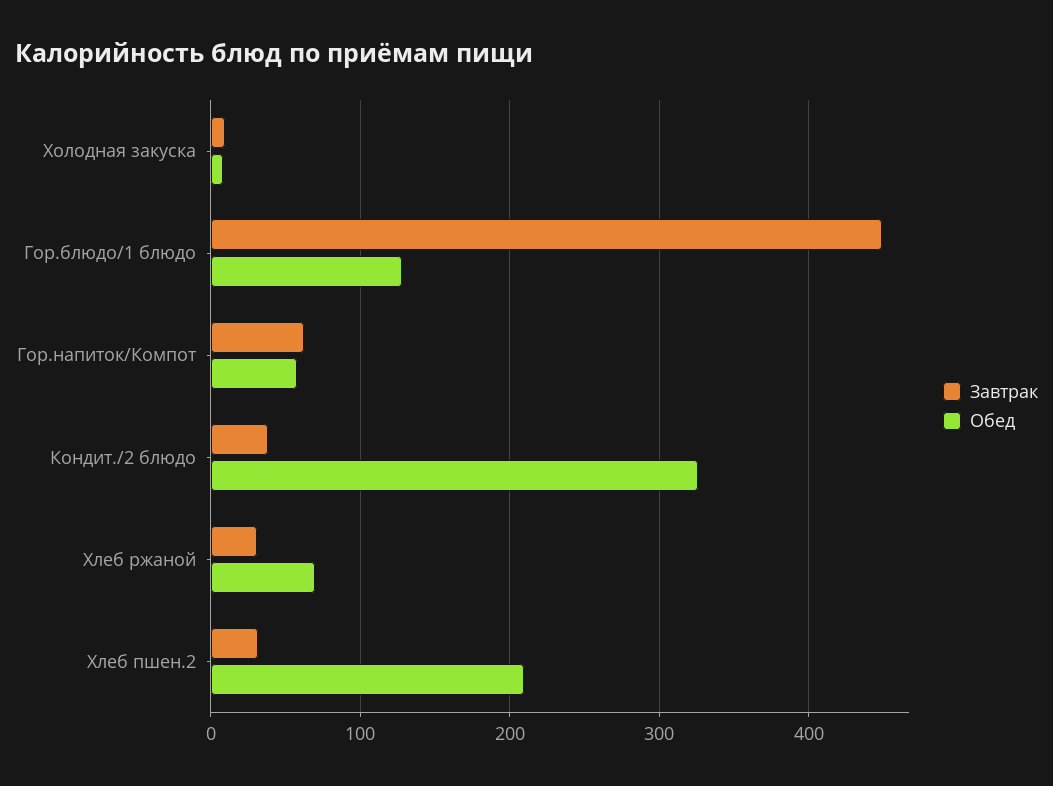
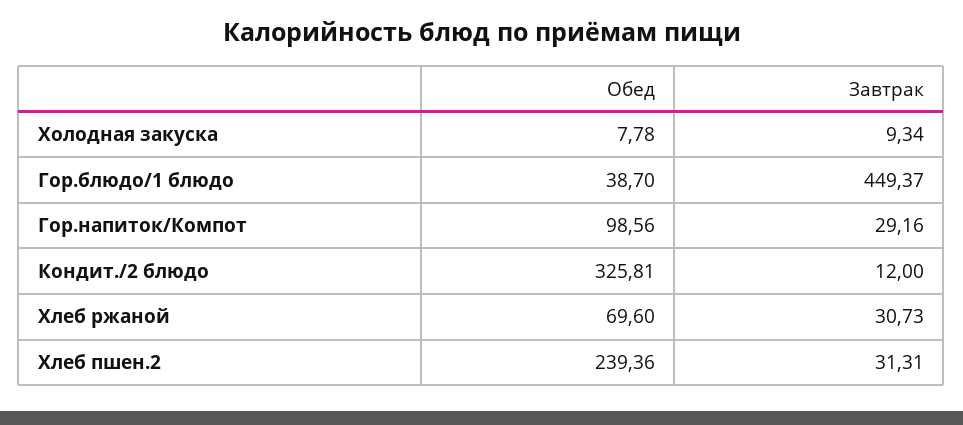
Обед, Гор.блюдо/1 блюдо: 130 -> 38.7
Завтрак, Гор.напиток/Компот: 60 -> 29.16
Обед, Гор.напиток/Компот: 60 -> 98.56
Завтрак, Кондит./2 блюдо: 40 -> 12
Обед, Хлеб пшен.2: 210 -> 239.36

